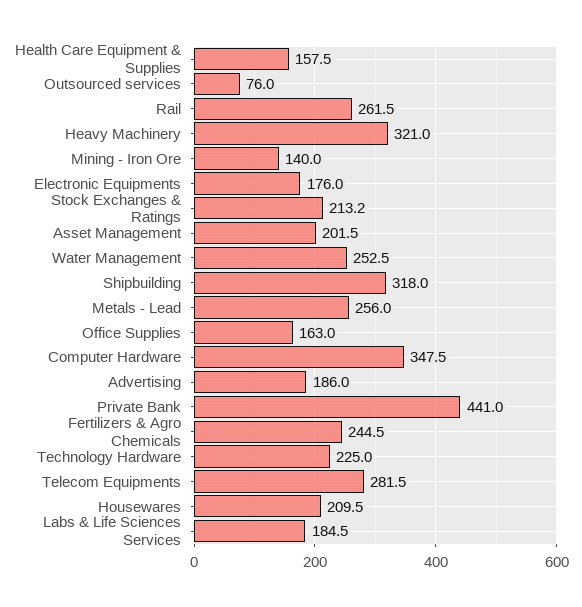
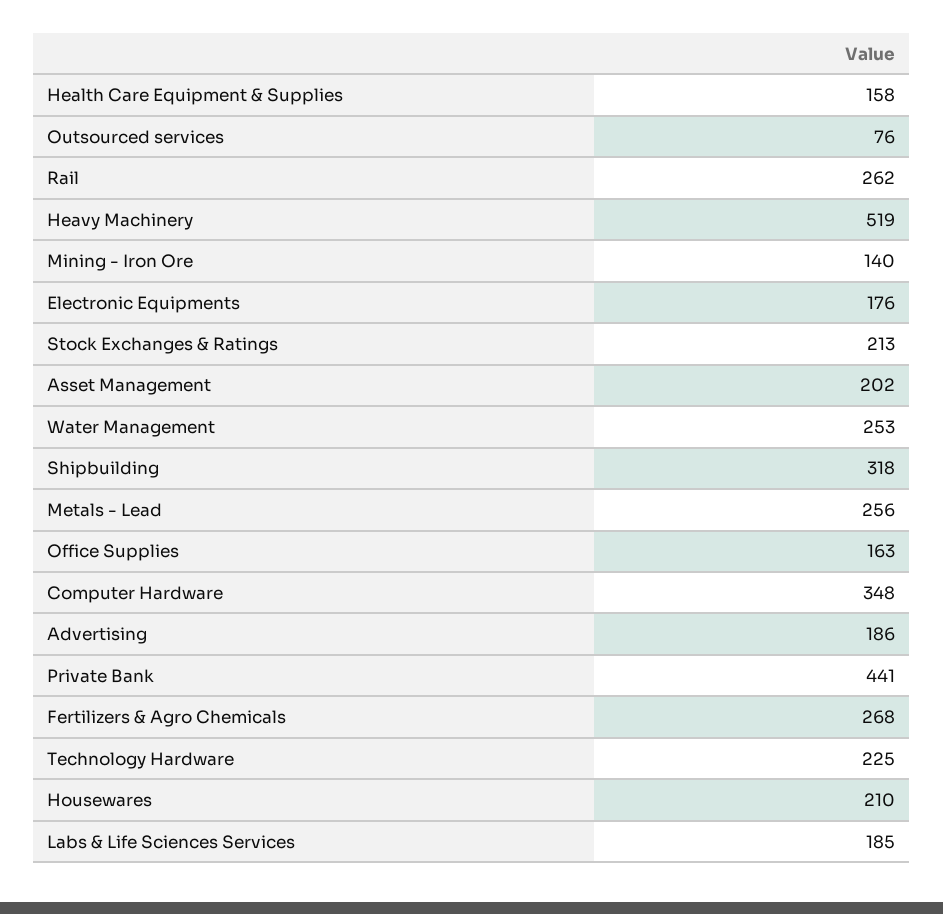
Heavy Machinery: 321 -> 519
Fertilizers & Agro Chemicals: 244.5 -> 268
Telecom Equipments: 281.5 -> none

